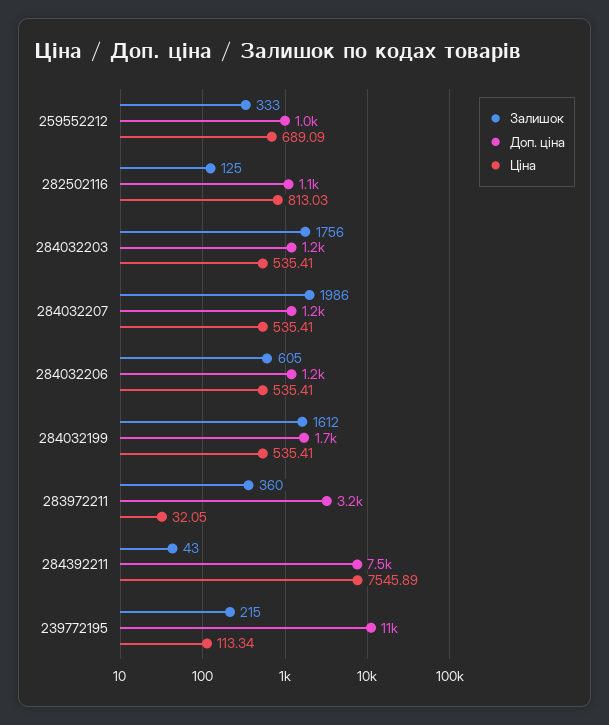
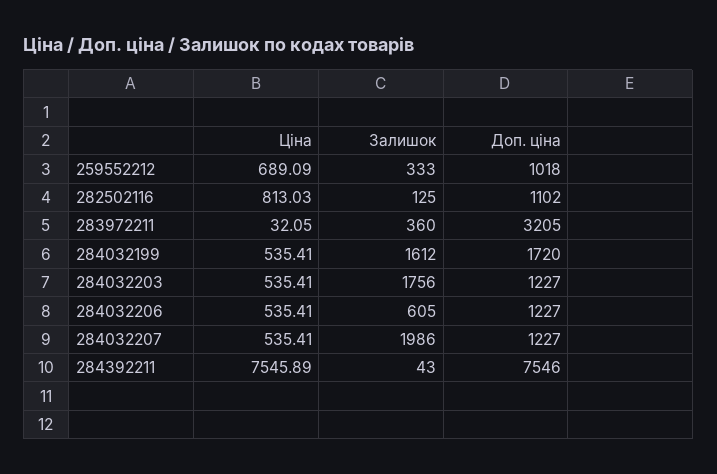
Залишок, 239772195: 215 -> none
Доп. ціна, 239772195: 11000 -> none
Ціна, 239772195: 113.34 -> none

